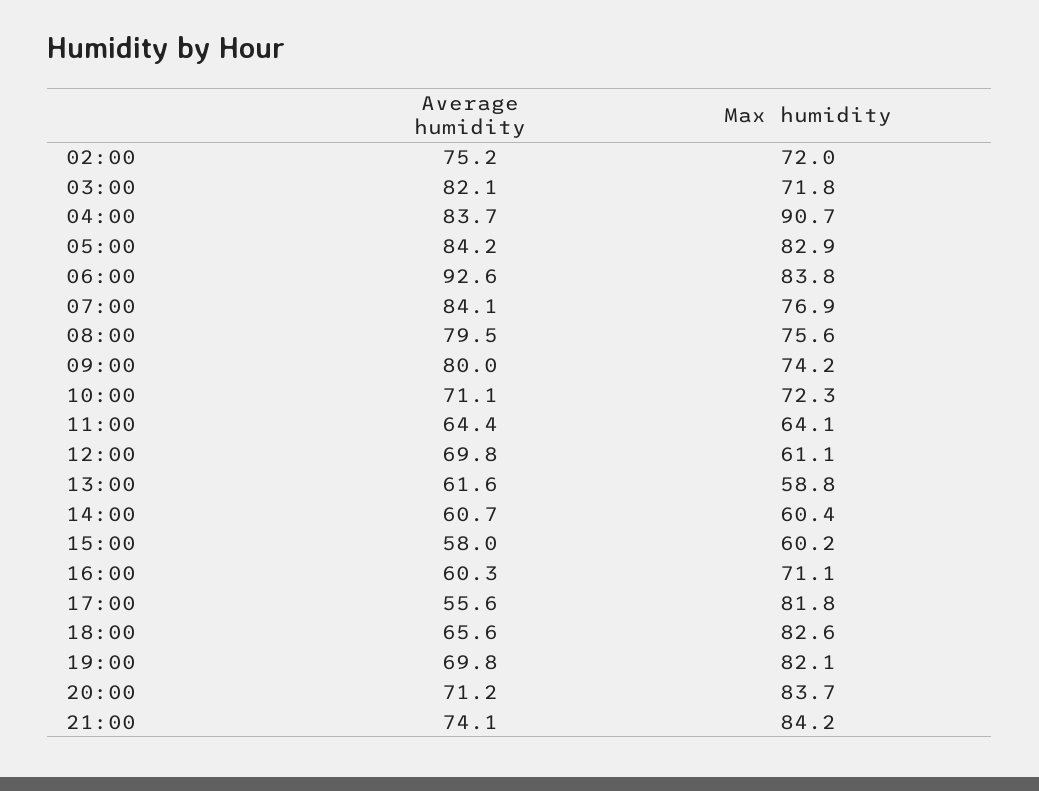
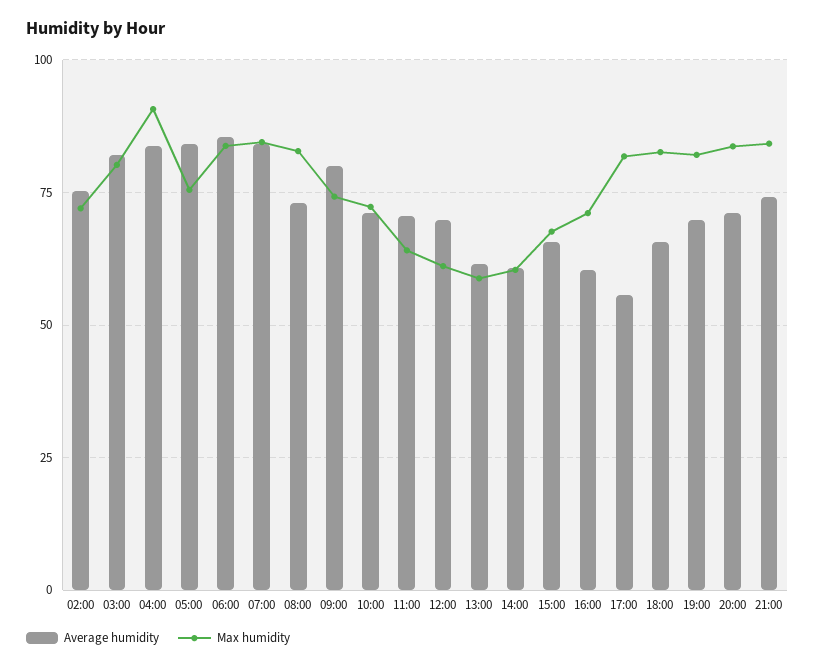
Max humidity, 03:00: 71.8 -> 80
Max humidity, 05:00: 82.9 -> 75
Average humidity, 06:00: 92.6 -> 85
Max humidity, 07:00: 76.9 -> 85
Average humidity, 08:00: 79.5 -> 72.5
Max humidity, 08:00: 75.6 -> 82.5
Average humidity, 11:00: 64.4 -> 70
Average humidity, 15:00: 58 -> 65
Max humidity, 15:00: 60.2 -> 67.5

